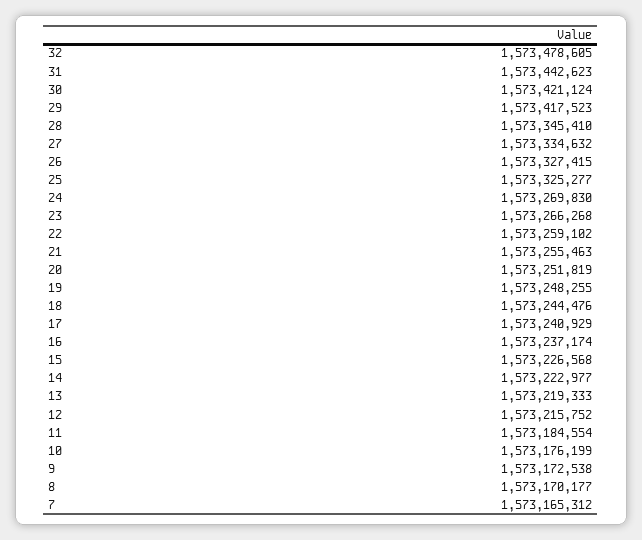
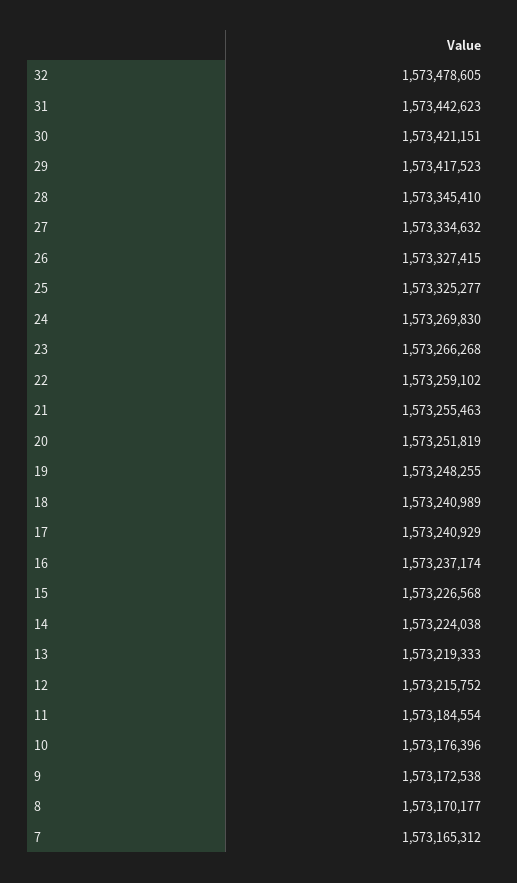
30: 1573421124 -> 1573421151
18: 1573244476 -> 1573240989
14: 1573222977 -> 1573224038
10: 1573176199 -> 1573176396

